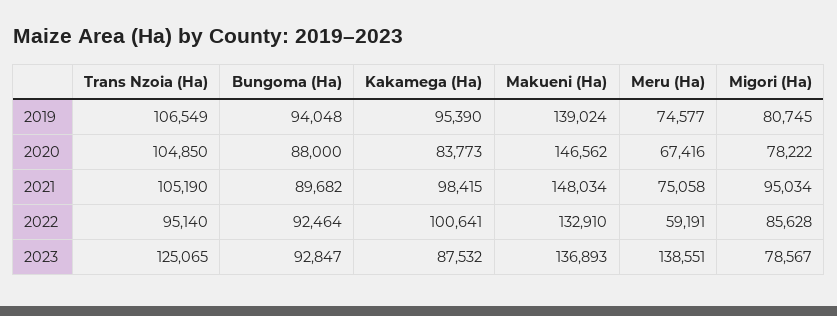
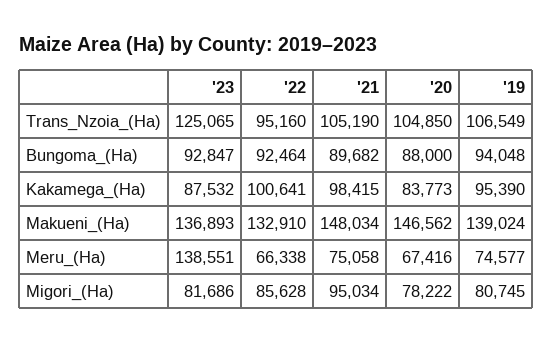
Trans Nzoia (Ha), 2022: 95140 -> 95160
Meru (Ha), 2022: 59191 -> 66338
Migori (Ha), 2023: 78567 -> 81686

